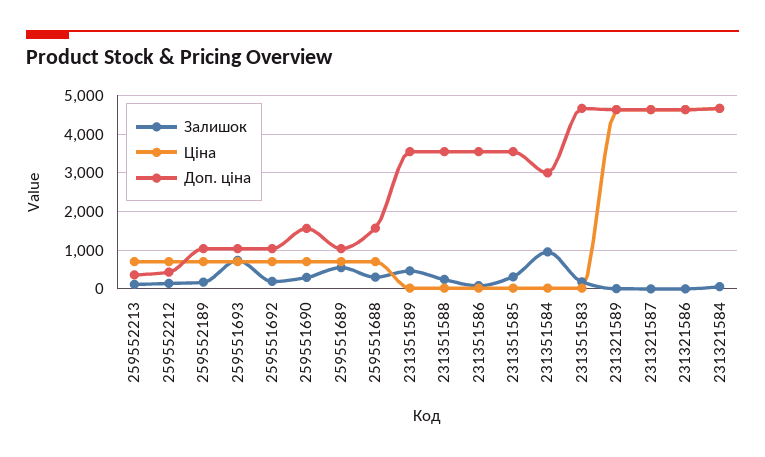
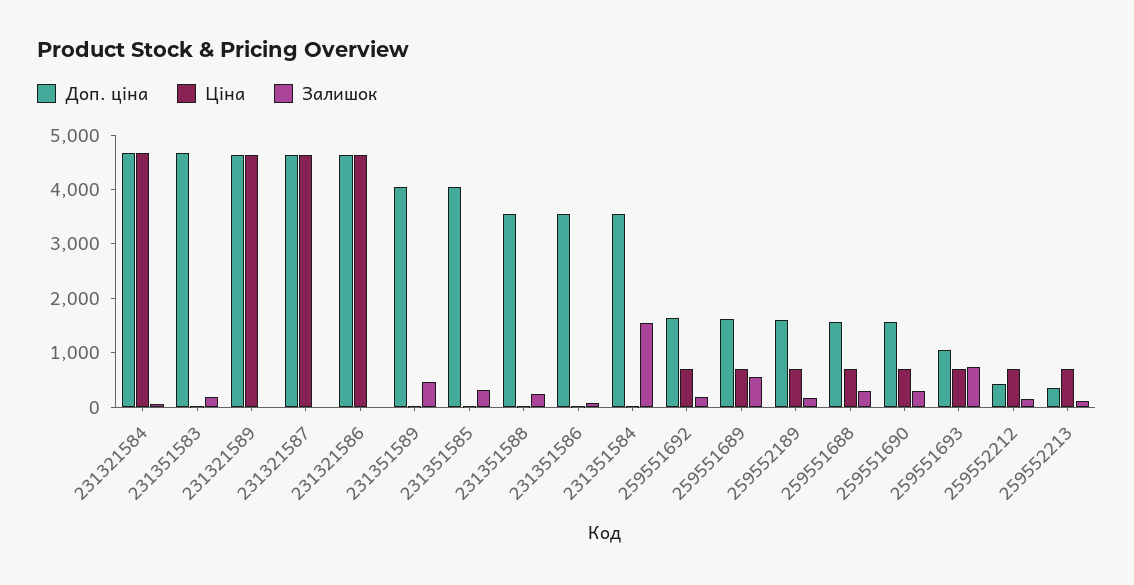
Доп. ціна, 259552189: 1000 -> 1600
Доп. ціна, 259551692: 1000 -> 1600
Доп. ціна, 259551689: 1000 -> 1600
Доп. ціна, 231351589: 3600 -> 4000
Доп. ціна, 231351585: 3600 -> 4000
Залишок, 231351584: 1000 -> 1600
Доп. ціна, 231351584: 3000 -> 3600

